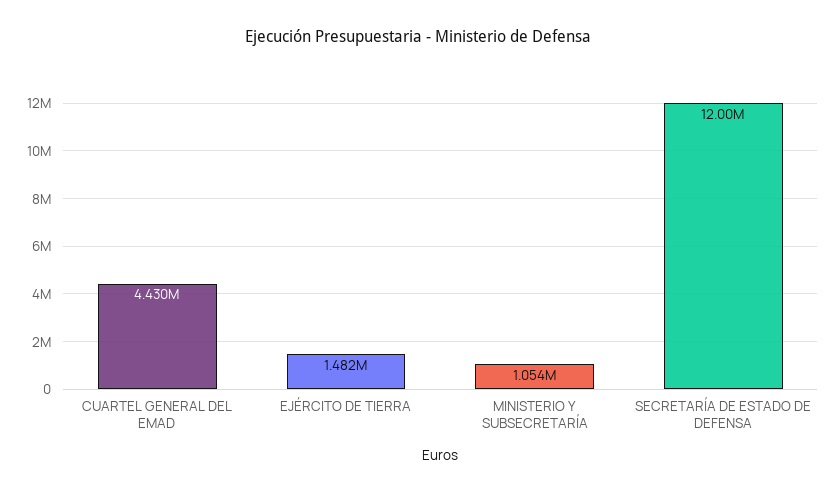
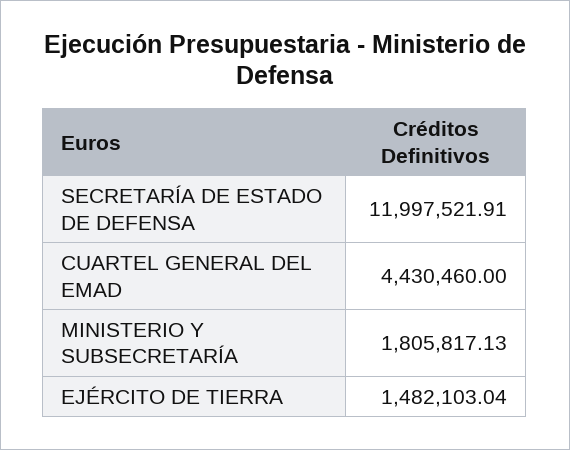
MINISTERIO Y SUBSECRETARÍA: 1054000 -> 1805817.13

